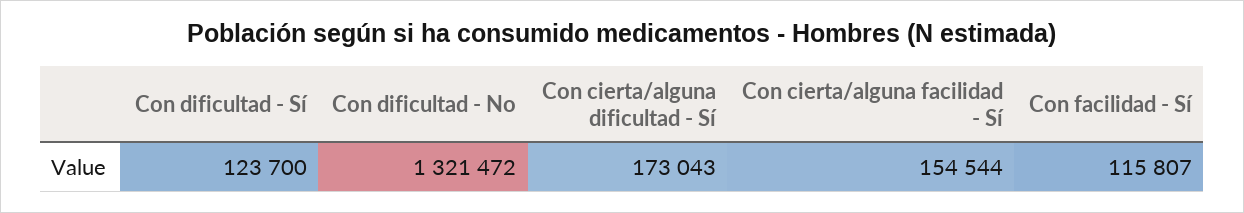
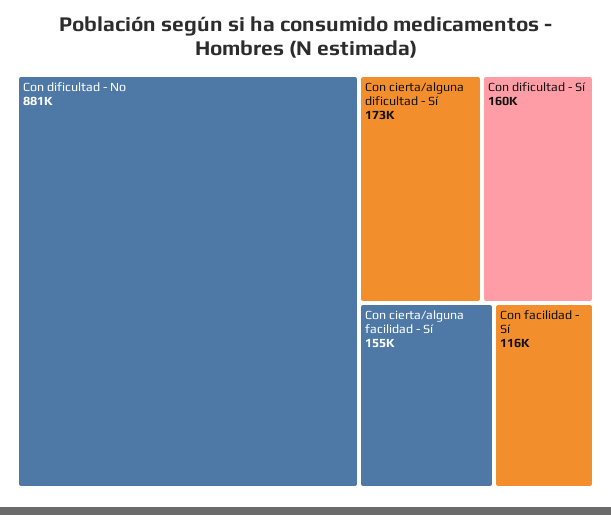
Con dificultad - Sí: 123700 -> 160000
Con dificultad - No: 1321472 -> 881000

